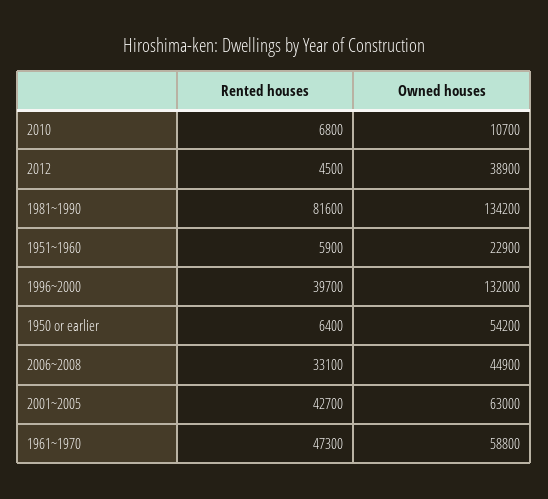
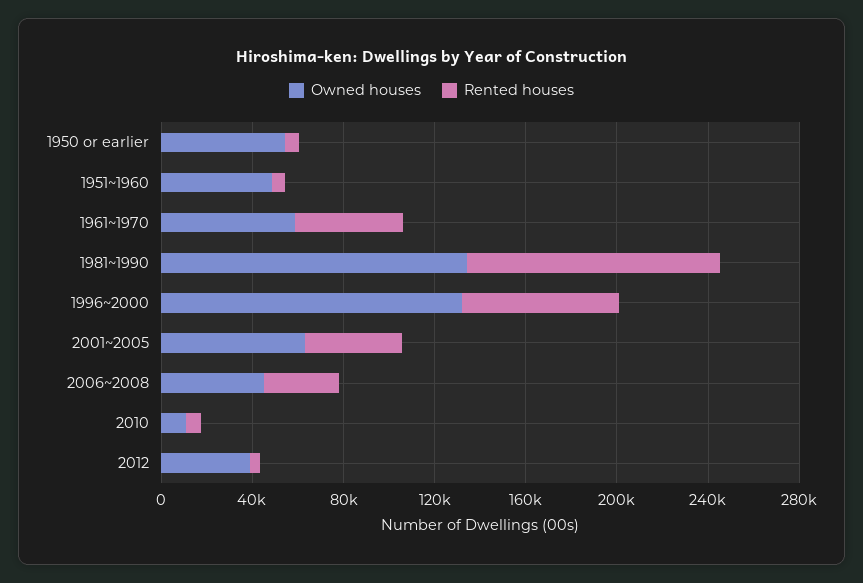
Rented houses, 1981~1990: 81600 -> 110000
Owned houses, 1951~1960: 22900 -> 50000
Rented houses, 1996~2000: 39700 -> 70000

